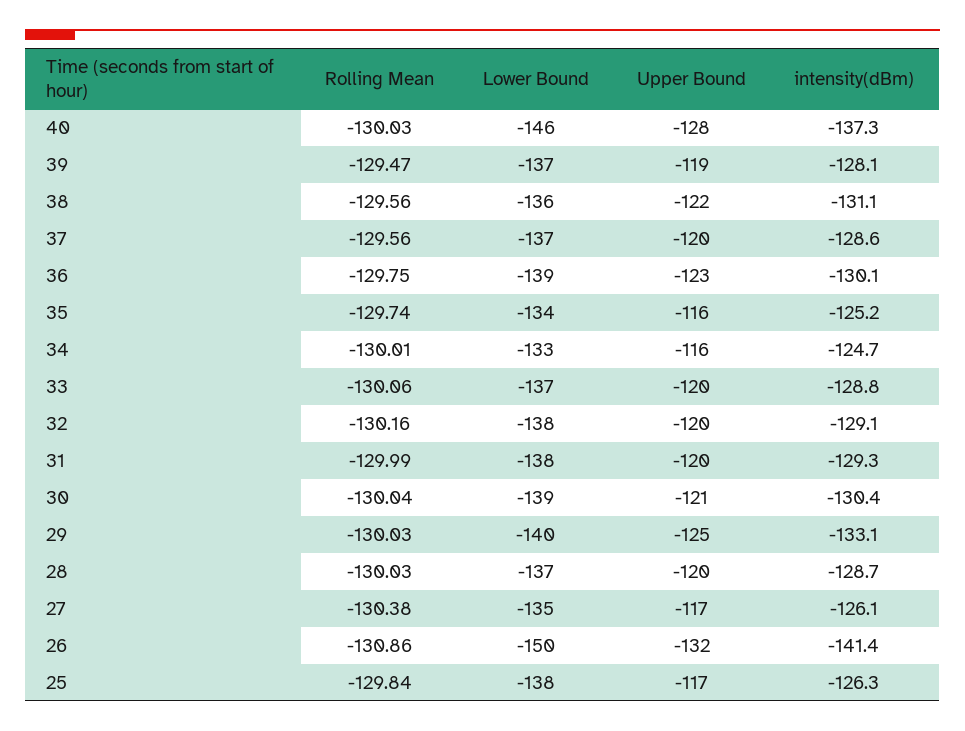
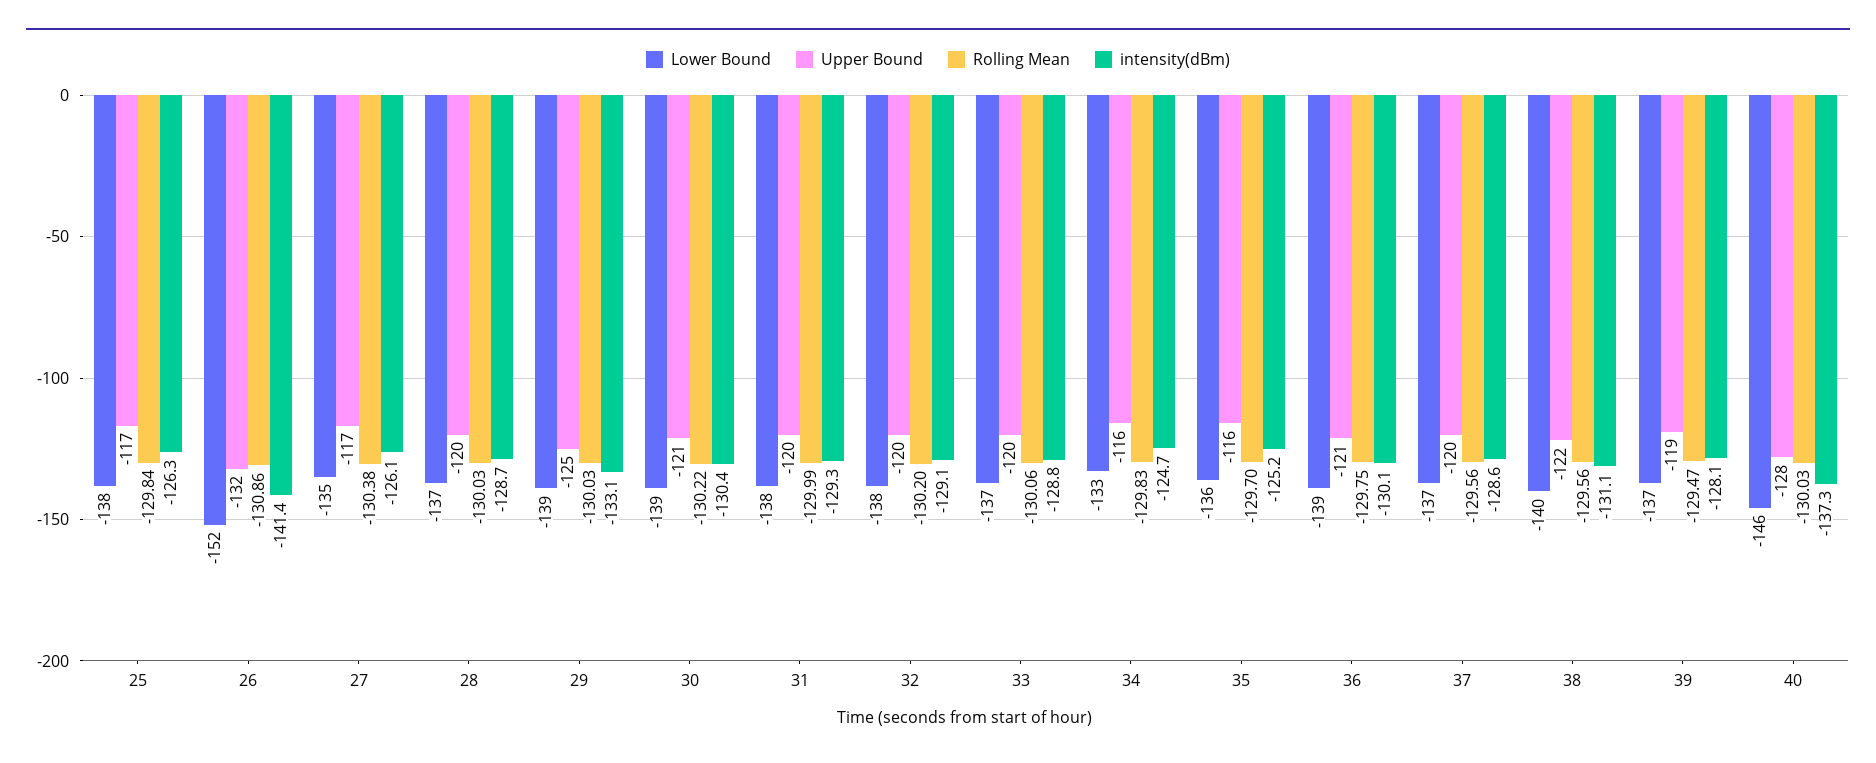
Lower Bound, 38: -136 -> -140
Upper Bound, 36: -123 -> -121
Rolling Mean, 35: -129.74 -> -129.7
Lower Bound, 35: -134 -> -136
Rolling Mean, 34: -130.01 -> -129.83
Rolling Mean, 32: -130.16 -> -130.2
Rolling Mean, 30: -130.04 -> -130.22
Lower Bound, 29: -140 -> -139
Lower Bound, 26: -150 -> -152

